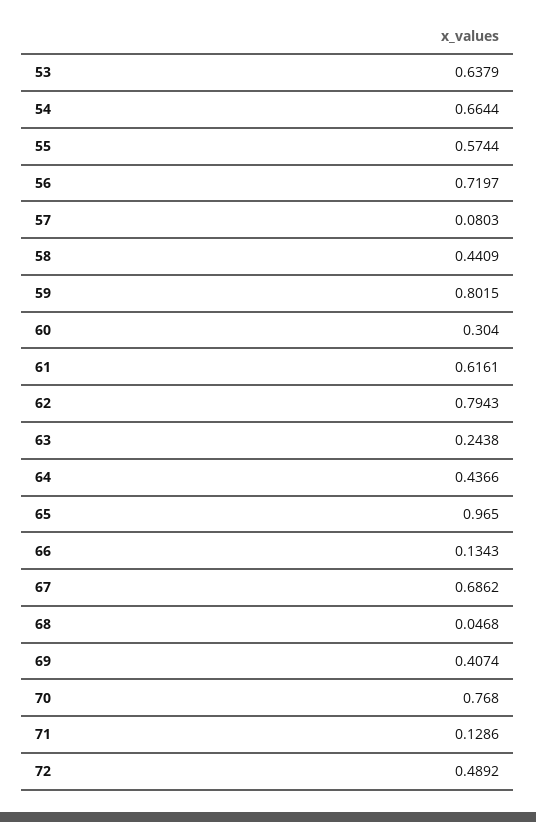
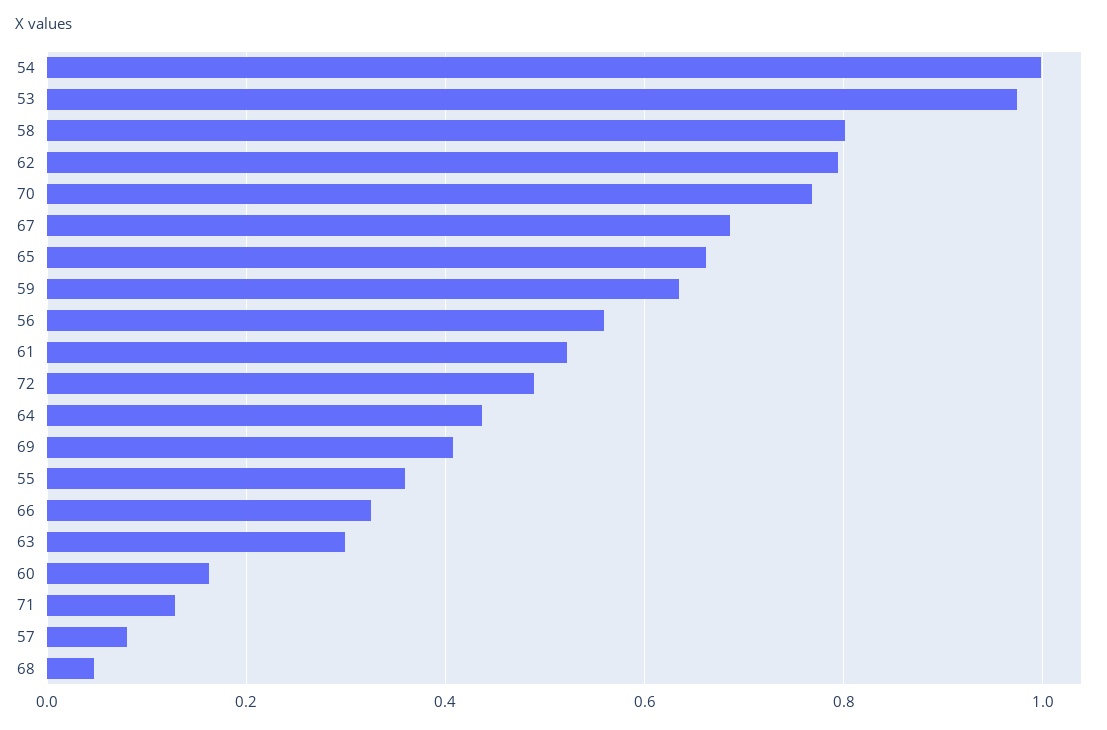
53: 0.6379 -> 0.98
54: 0.6644 -> 1
55: 0.5744 -> 0.36
56: 0.7197 -> 0.56
58: 0.4409 -> 0.8
59: 0.8015 -> 0.64
60: 0.304 -> 0.16
61: 0.6161 -> 0.52
63: 0.2438 -> 0.3
65: 0.965 -> 0.66
66: 0.1343 -> 0.32

